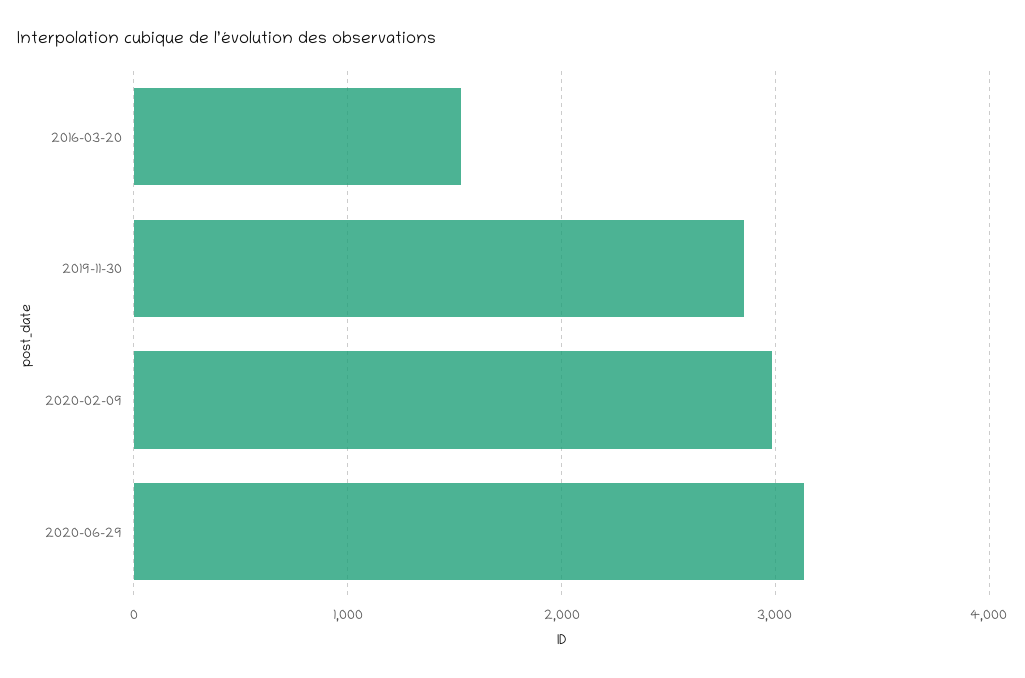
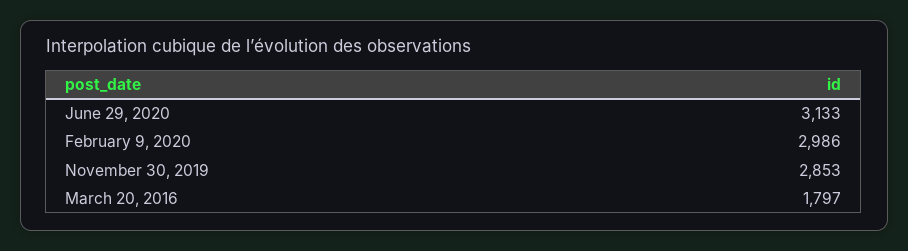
2016-03-20: 1500 -> 1797

